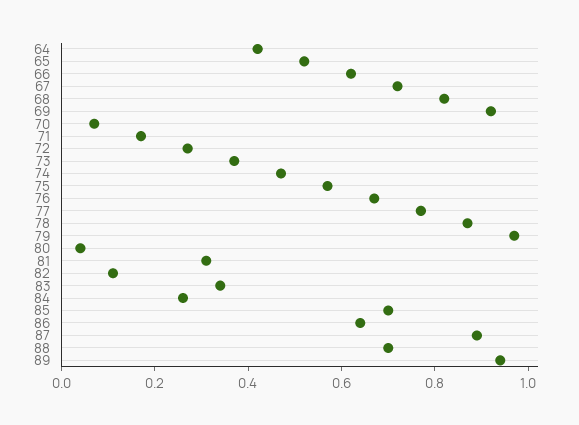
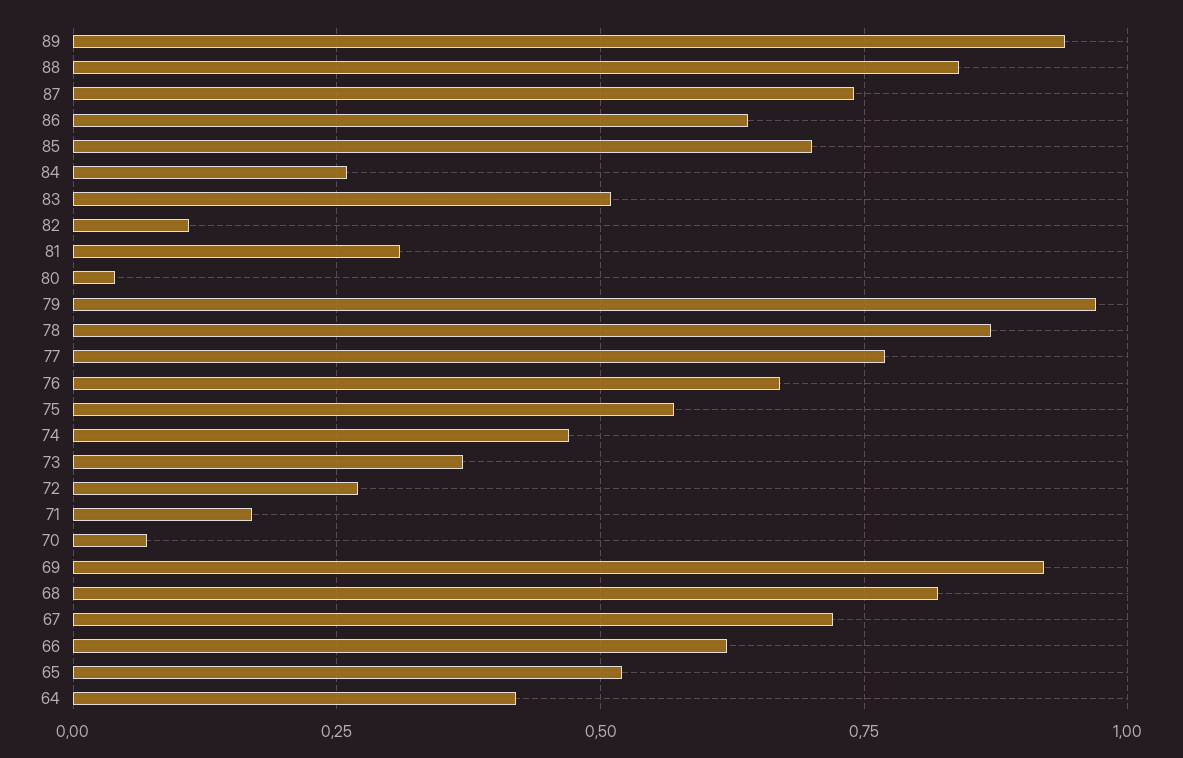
83: 0.35 -> 0.5
87: 0.9 -> 0.75
88: 0.7 -> 0.85

